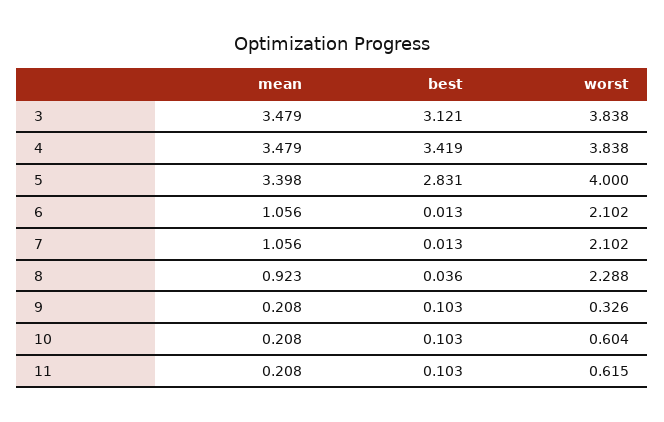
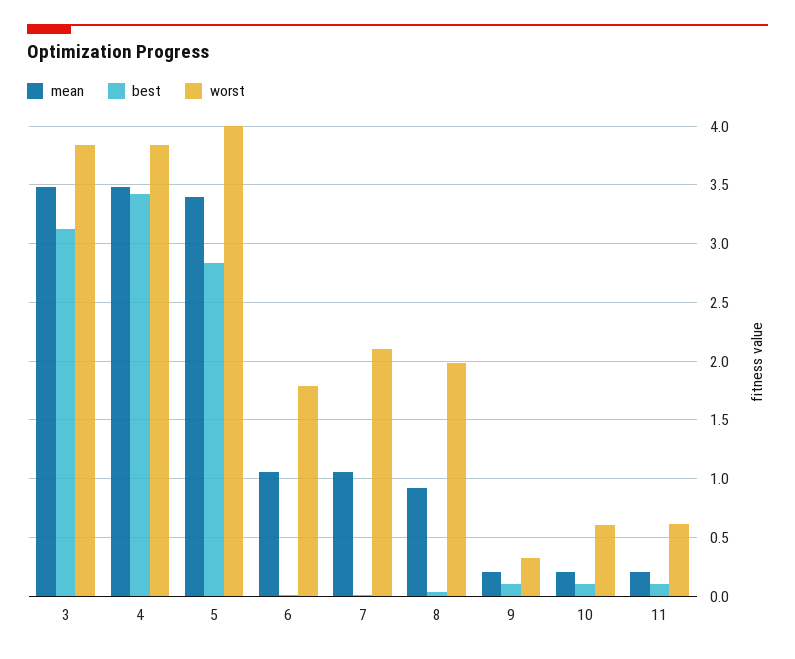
worst, 6: 2.102 -> 1.8
worst, 8: 2.288 -> 2

